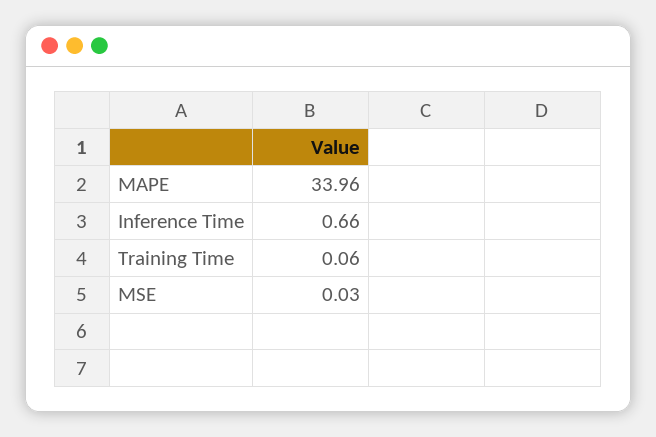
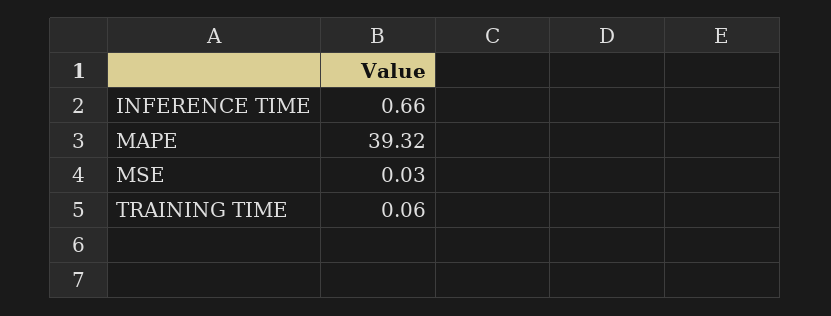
MAPE: 33.96 -> 39.32

